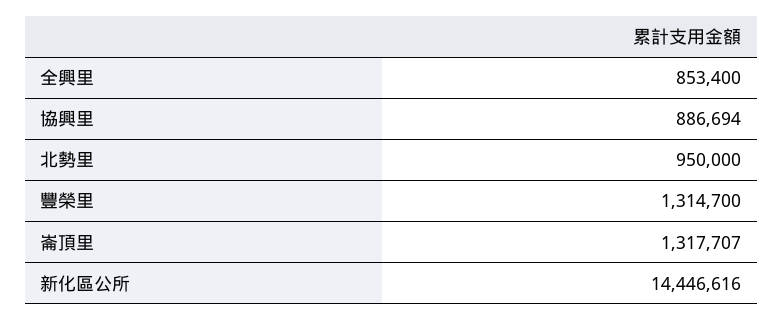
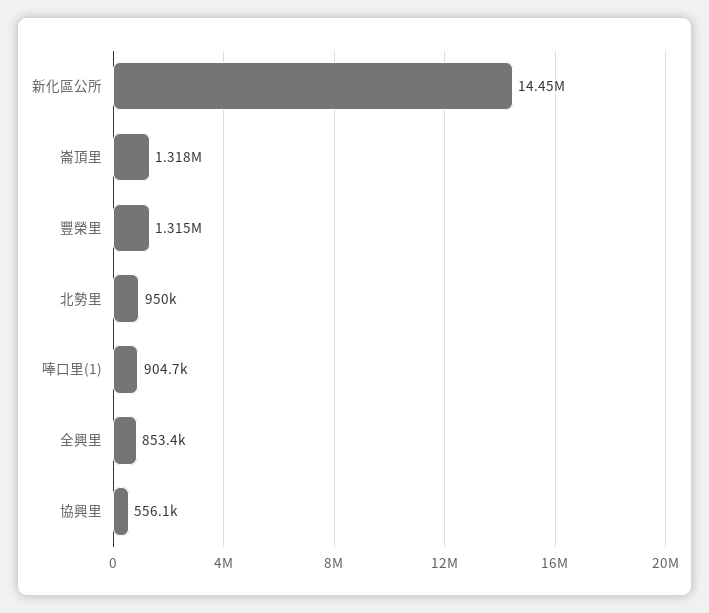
協興里: 886694 -> 556100
唪口里(1): none -> 904700

